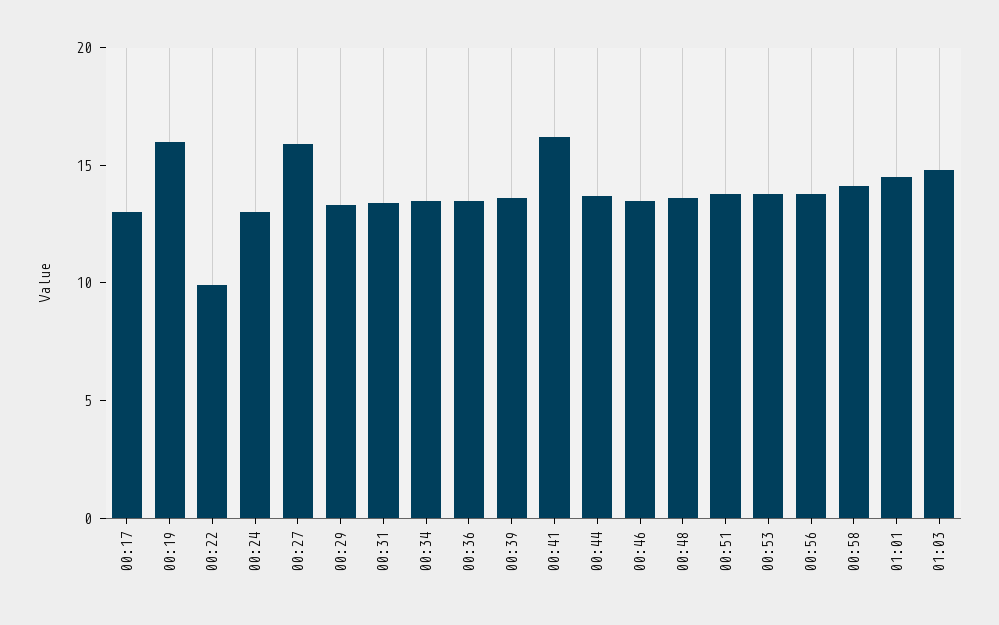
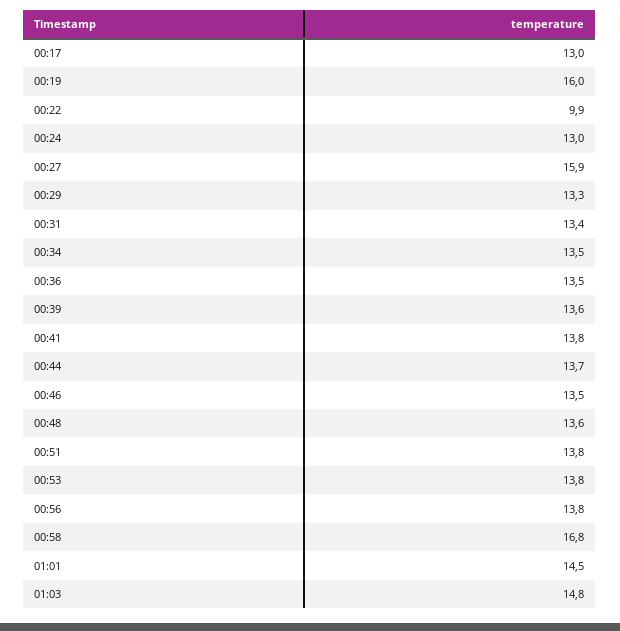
00:41: 16 -> 13.8
00:58: 14 -> 16.8

